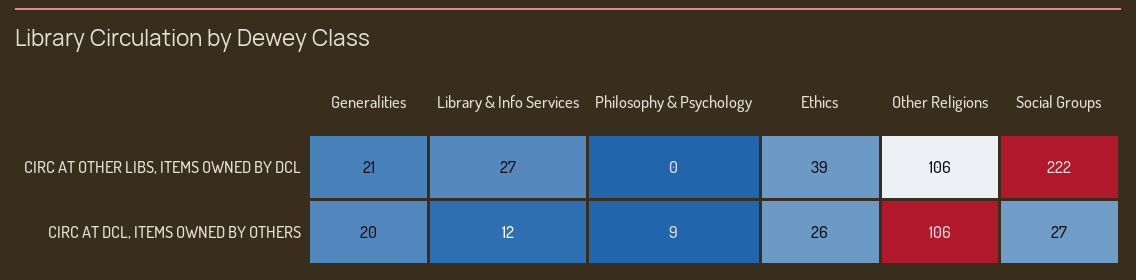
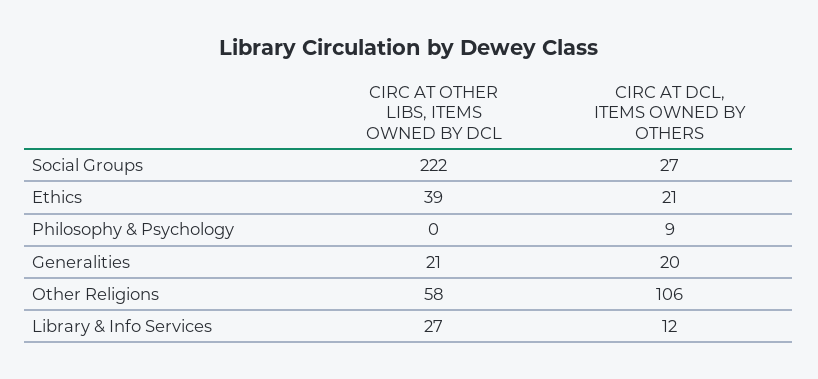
Other Religions, CIRC AT OTHER LIBS, ITEMS OWNED BY DCL: 106 -> 58
Ethics, CIRC AT DCL, ITEMS OWNED BY OTHERS: 26 -> 21

